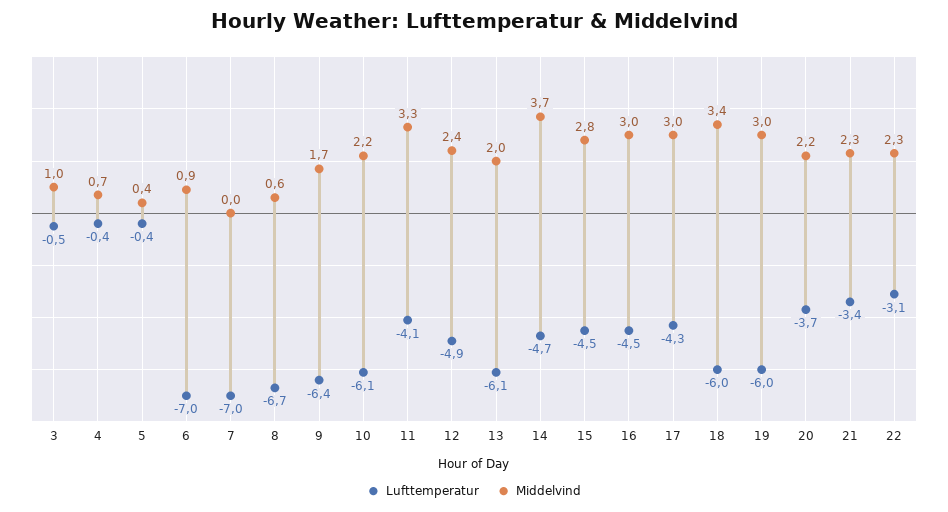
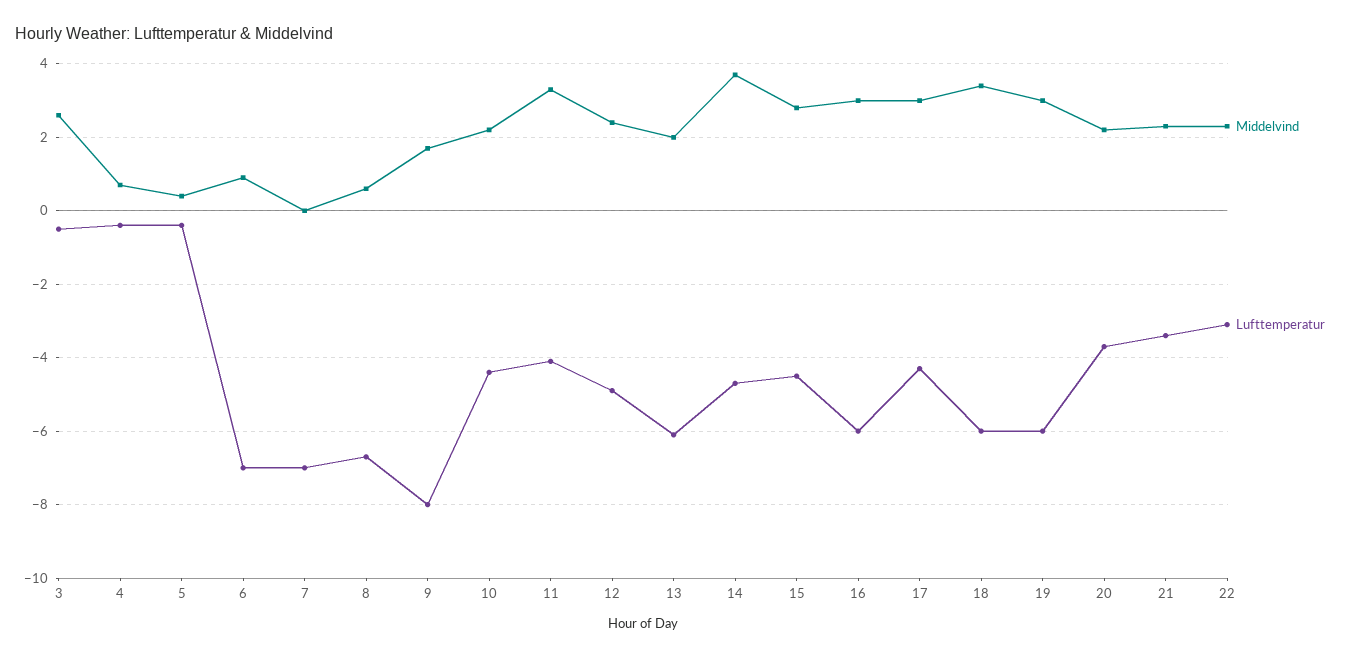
Middelvind, 3: 1 -> 2.5
Lufttemperatur, 9: -6.4 -> -8
Lufttemperatur, 10: -6.1 -> -4.5
Lufttemperatur, 16: -4.5 -> -6

